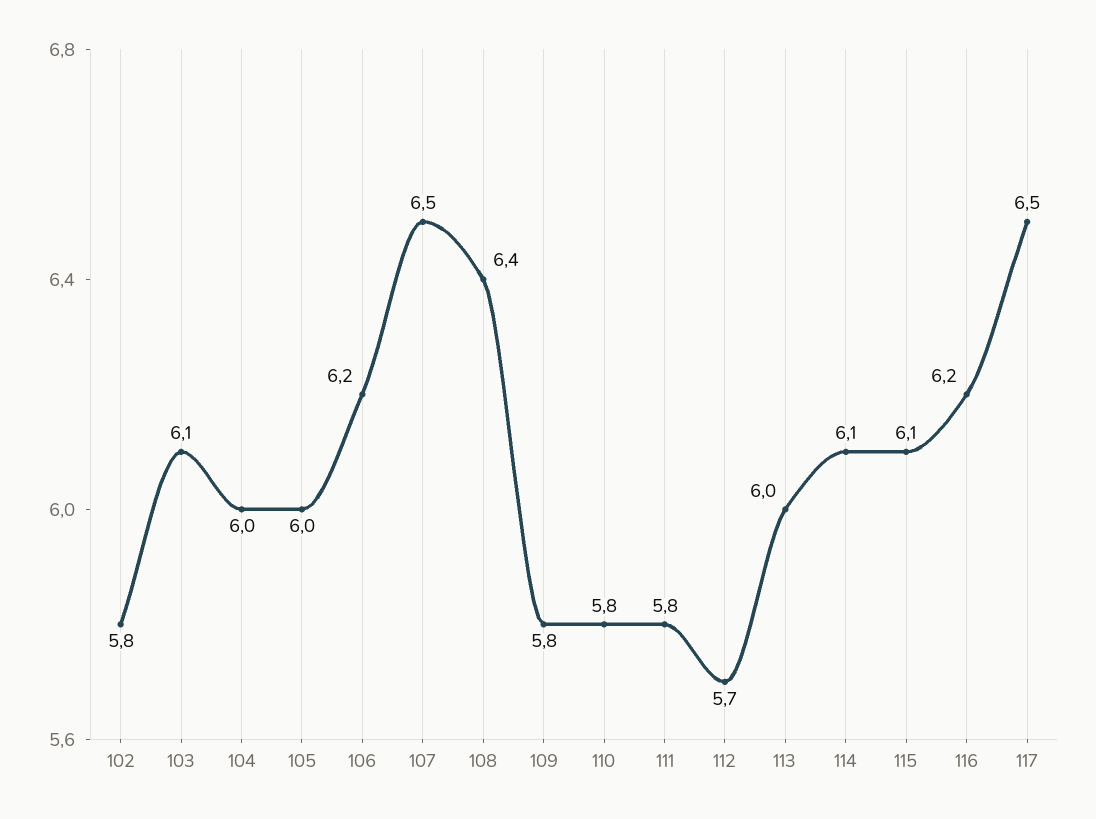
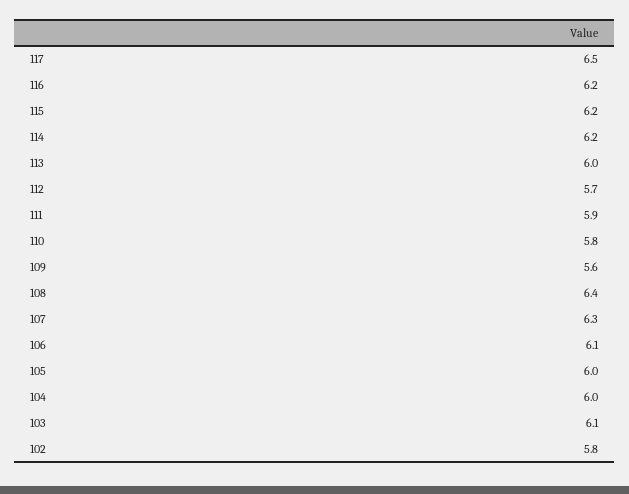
106: 6.2 -> 6.1
107: 6.5 -> 6.3
109: 5.8 -> 5.6
111: 5.8 -> 5.9
114: 6.1 -> 6.2
115: 6.1 -> 6.2

